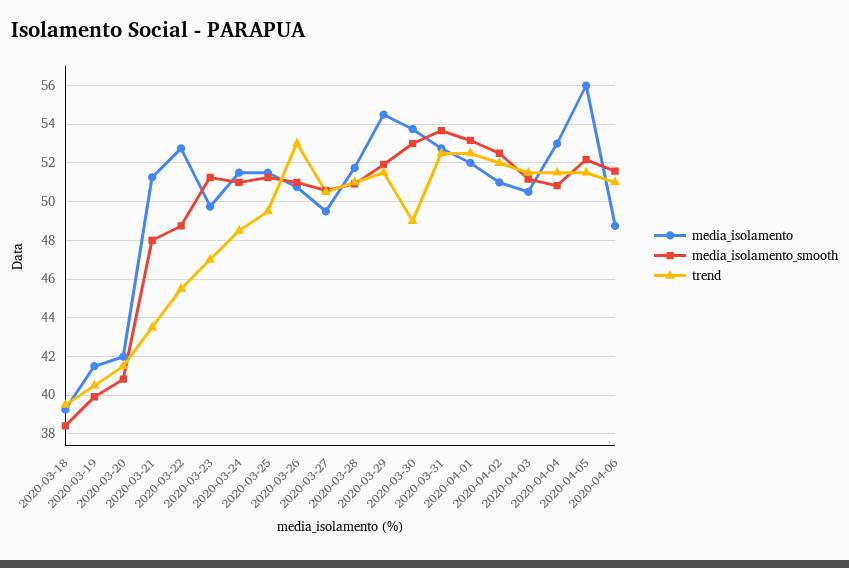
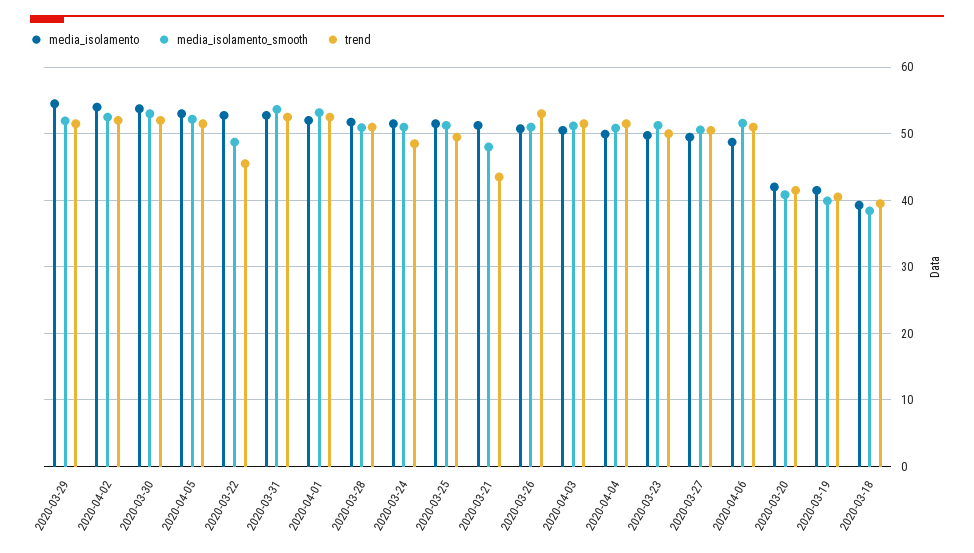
trend, 2020-03-23: 47 -> 50
trend, 2020-03-30: 49 -> 52
media_isolamento, 2020-04-02: 51 -> 54
media_isolamento, 2020-04-04: 53 -> 50
media_isolamento, 2020-04-05: 56 -> 53

